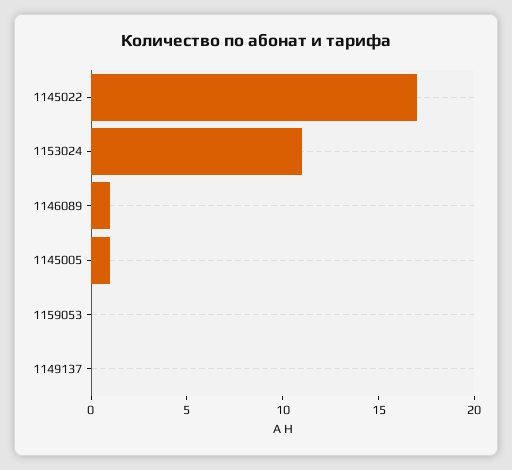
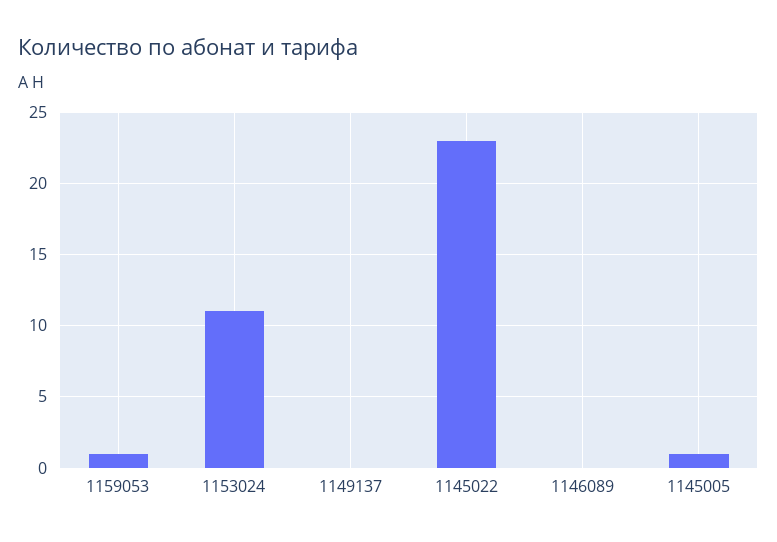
1145022: 17 -> 23
1146089: 1 -> 0
1159053: 0 -> 1

